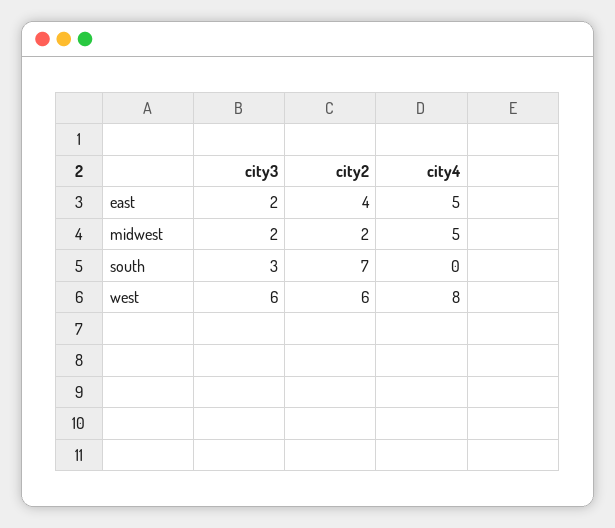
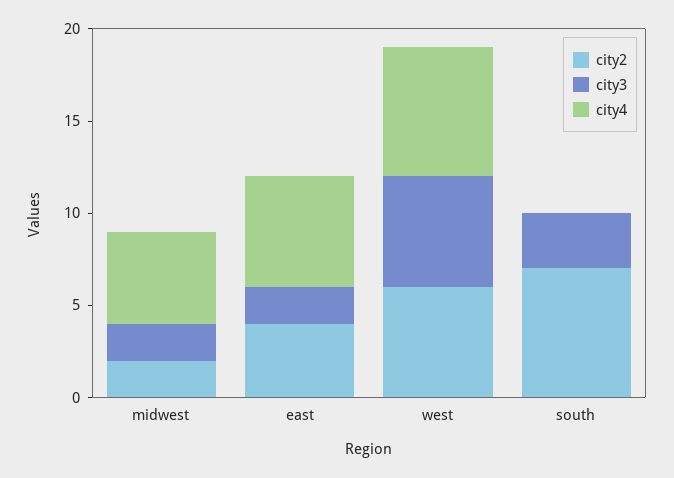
city4, east: 5 -> 6
city4, west: 8 -> 7

